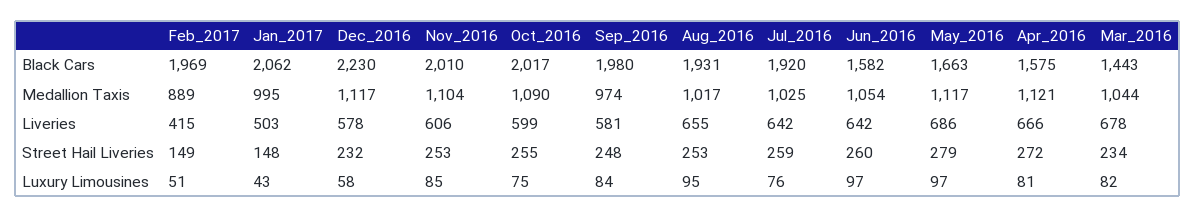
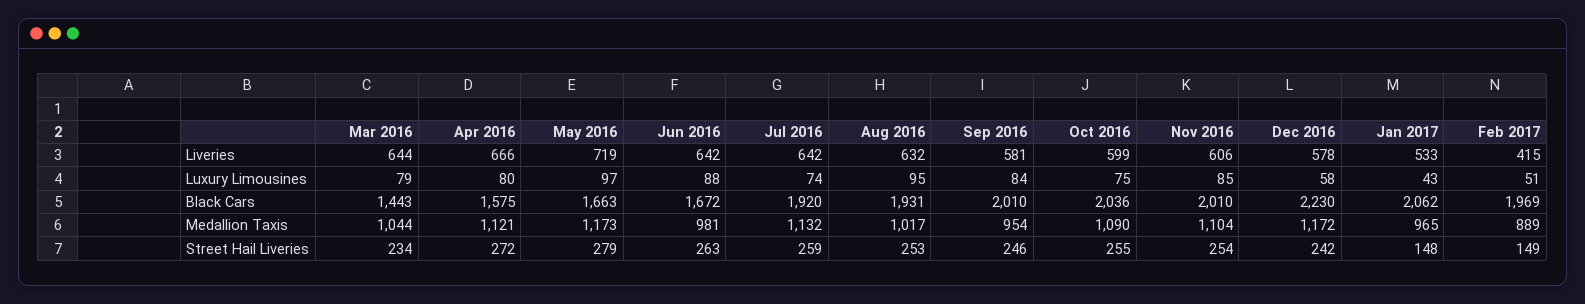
Oct_2016, Black Cars: 2017 -> 2036
Sep_2016, Black Cars: 1980 -> 2010
Jun_2016, Black Cars: 1582 -> 1672
Jan_2017, Medallion Taxis: 995 -> 965
Dec_2016, Medallion Taxis: 1117 -> 1172
Sep_2016, Medallion Taxis: 974 -> 954
Jul_2016, Medallion Taxis: 1025 -> 1132
Jun_2016, Medallion Taxis: 1054 -> 981
May_2016, Medallion Taxis: 1117 -> 1173
Jan_2017, Liveries: 503 -> 533
Aug_2016, Liveries: 655 -> 632
May_2016, Liveries: 686 -> 719
Mar_2016, Liveries: 678 -> 644
Dec_2016, Street Hail Liveries: 232 -> 242
Nov_2016, Street Hail Liveries: 253 -> 254
Sep_2016, Street Hail Liveries: 248 -> 246
Jun_2016, Street Hail Liveries: 260 -> 263
Jul_2016, Luxury Limousines: 76 -> 74
Jun_2016, Luxury Limousines: 97 -> 88
Apr_2016, Luxury Limousines: 81 -> 80
Mar_2016, Luxury Limousines: 82 -> 79

